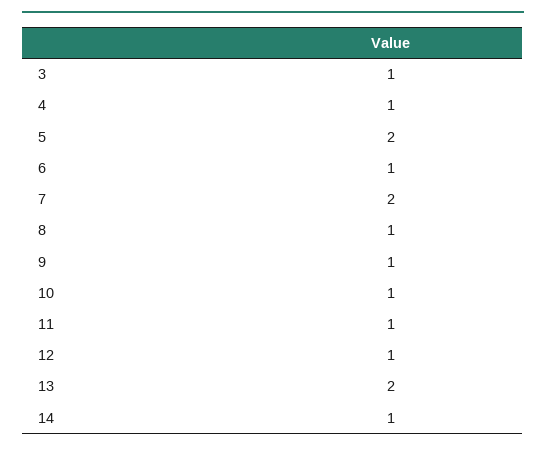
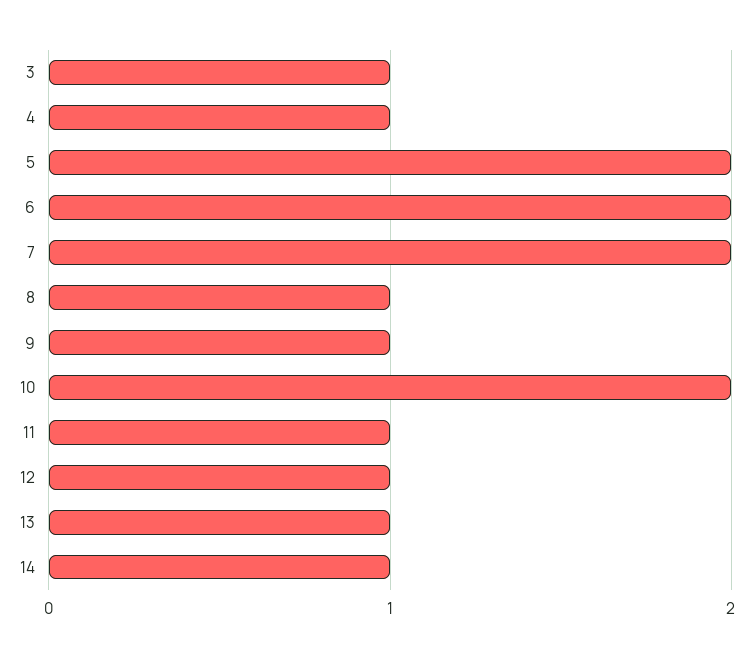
6: 1 -> 2
10: 1 -> 2
13: 2 -> 1

